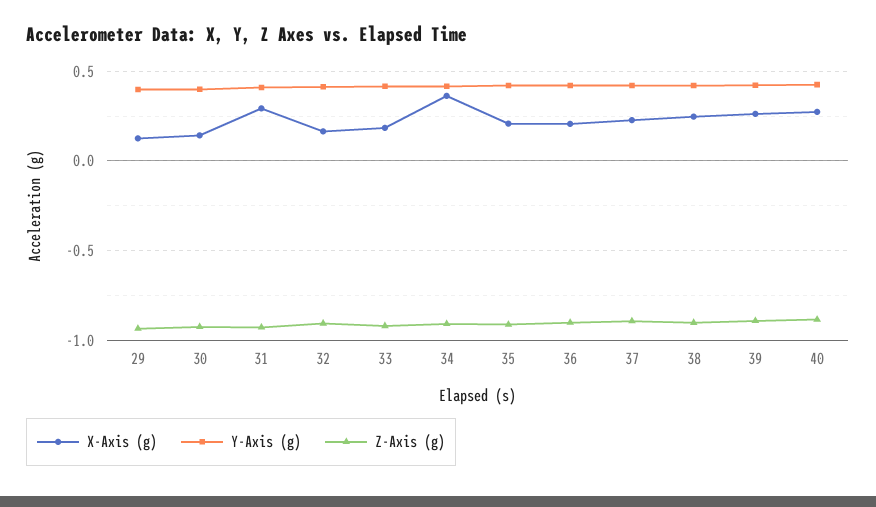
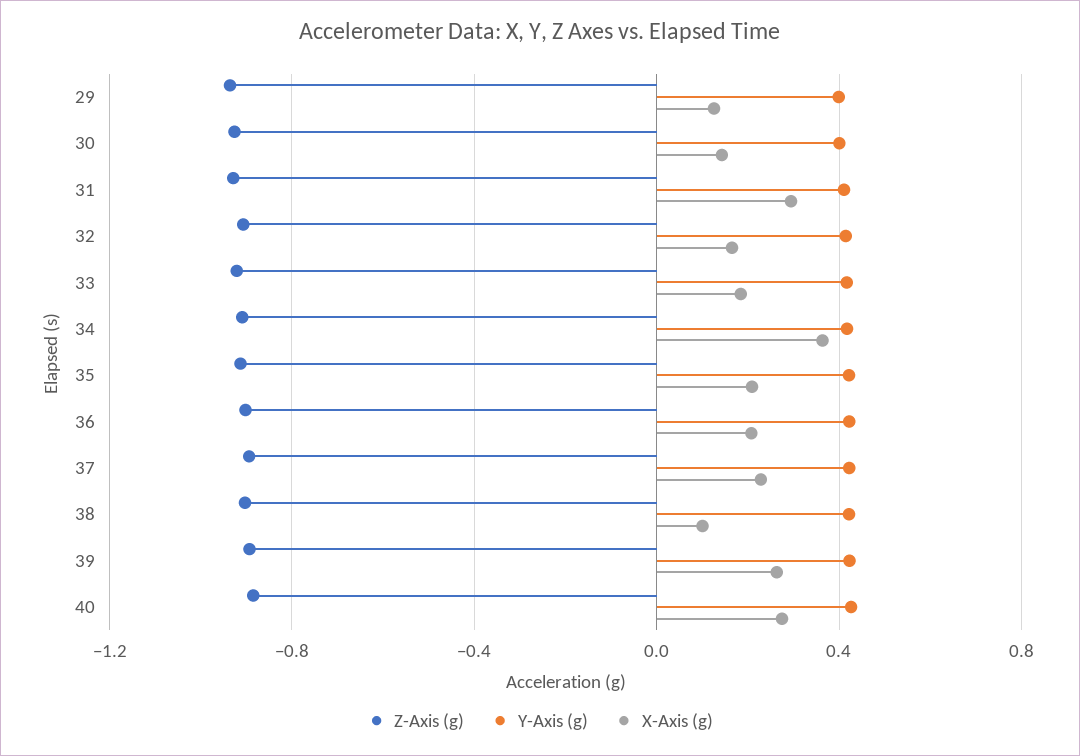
X-Axis (g), 38: 0.25 -> 0.1

